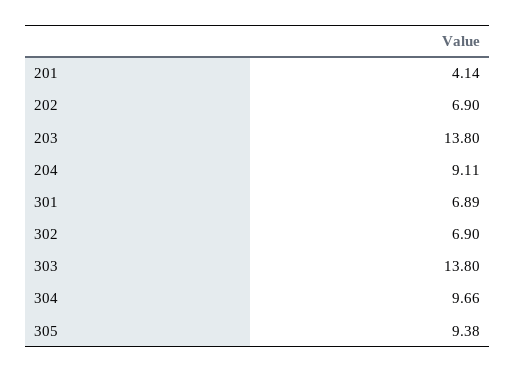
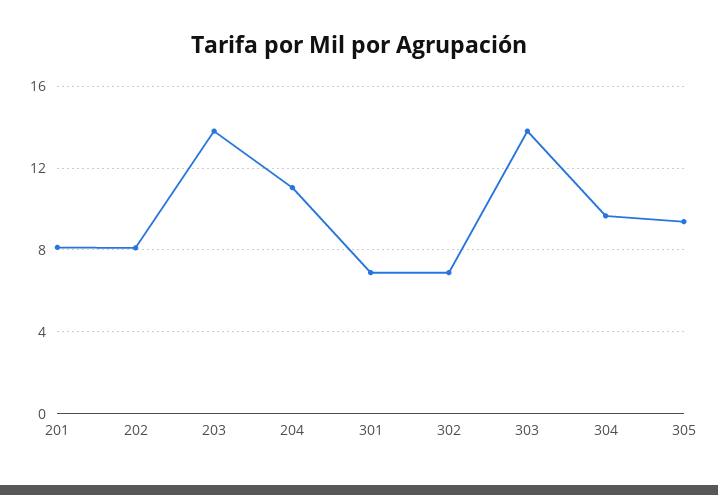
201: 4.14 -> 8
202: 6.9 -> 8
204: 9.11 -> 11

